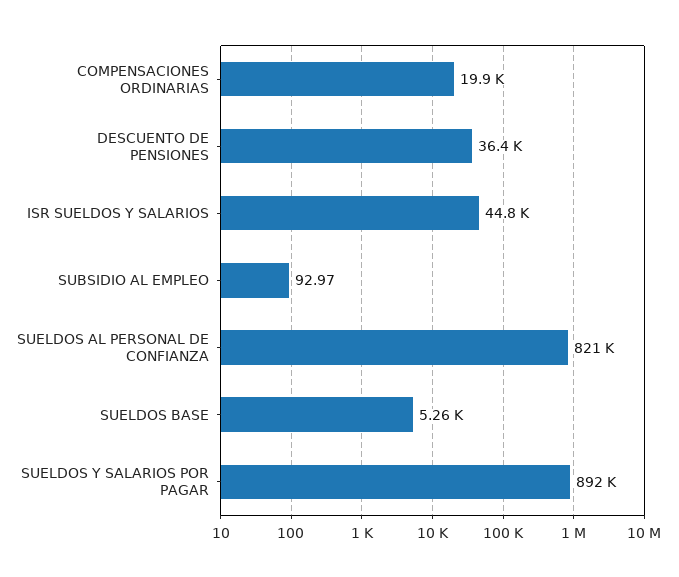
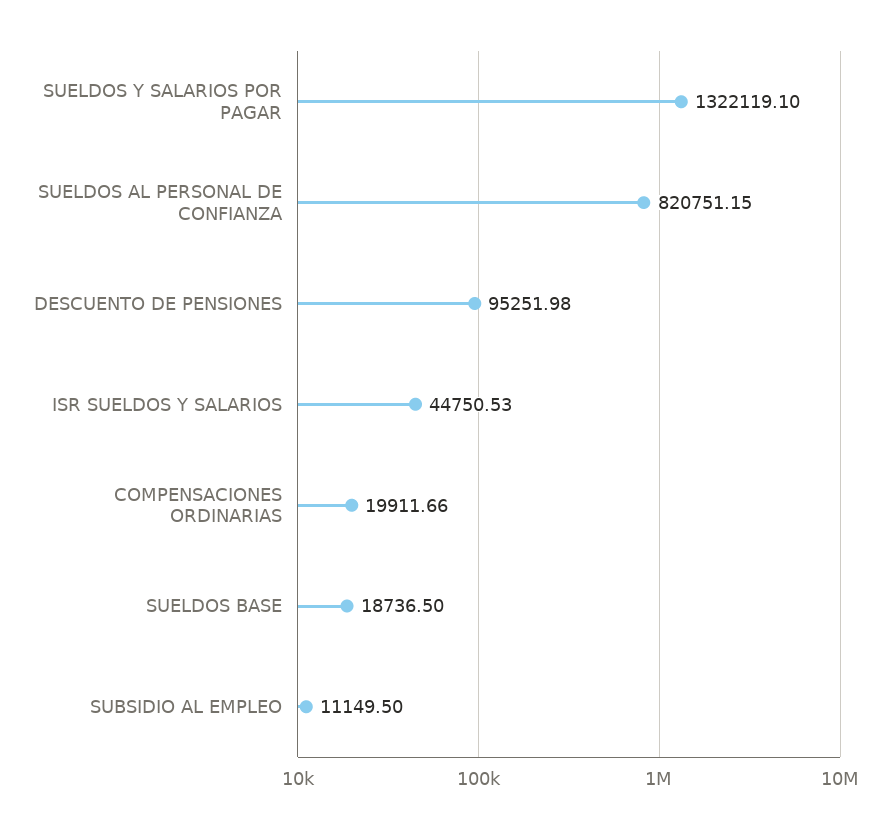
DESCUENTO DE PENSIONES: 36400 -> 95251.98
SUBSIDIO AL EMPLEO: 92.97 -> 11149.5
SUELDOS BASE: 5260 -> 18736.5
SUELDOS Y SALARIOS POR PAGAR: 892000 -> 1322119.1

